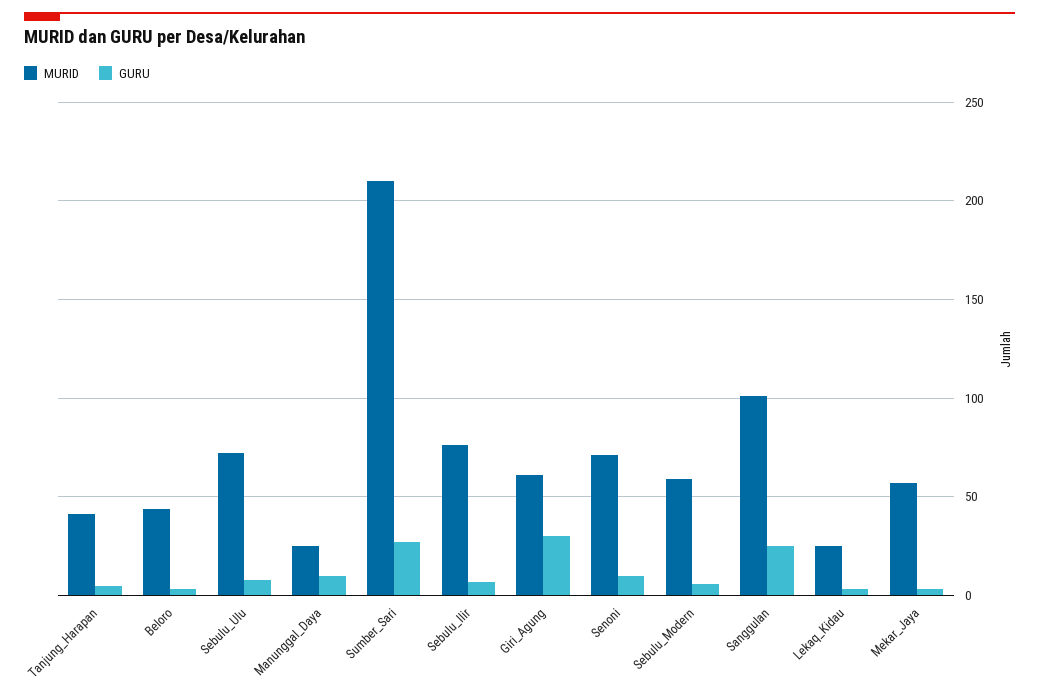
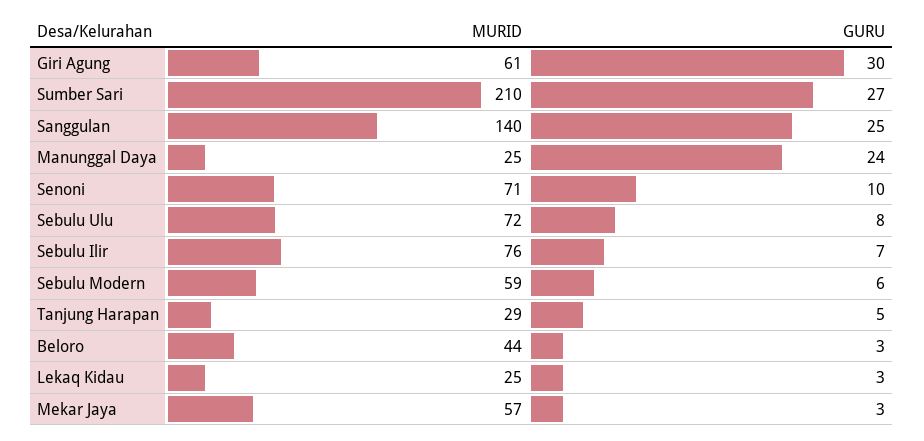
MURID, Tanjung_Harapan: 40 -> 29
GURU, Manunggal_Daya: 10 -> 24
MURID, Sanggulan: 100 -> 140

